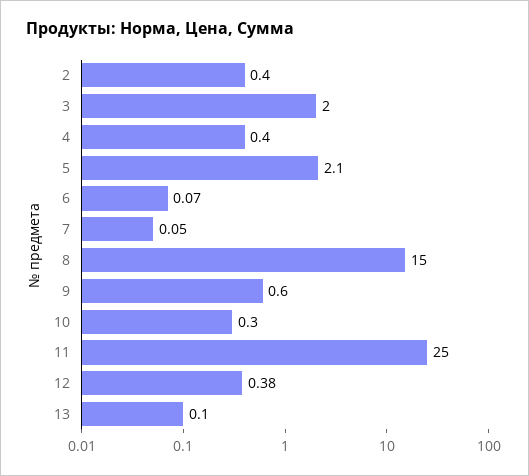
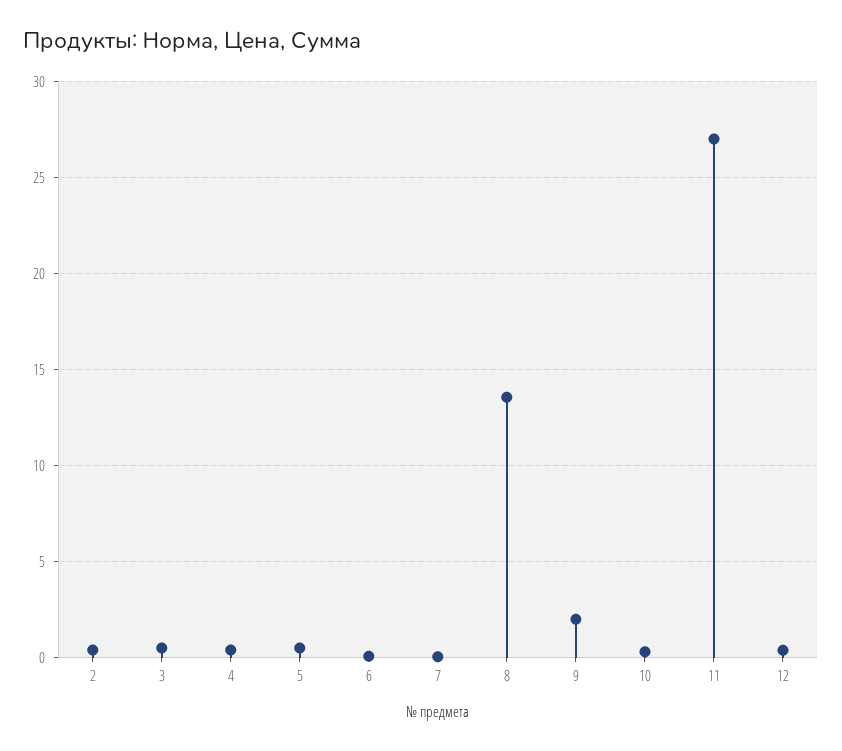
3: 2 -> 0.5
5: 2.1 -> 0.5
8: 15 -> 13.5
9: 0.6 -> 2
11: 25 -> 27
13: 0.1 -> none

